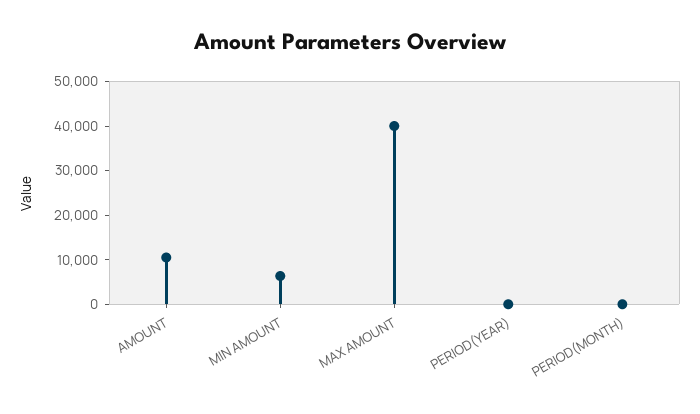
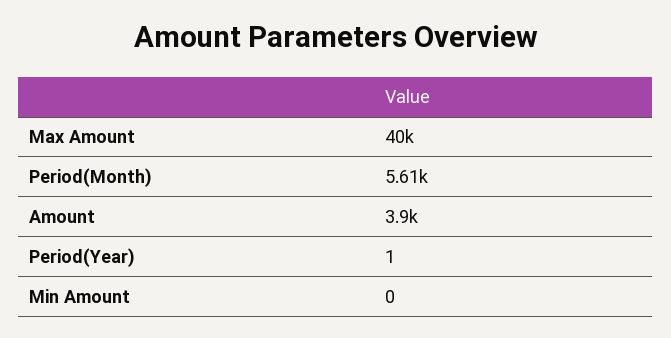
AMOUNT: 10000 -> 3900
MIN AMOUNT: 6000 -> 0
PERIOD(MONTH): 0 -> 5610

